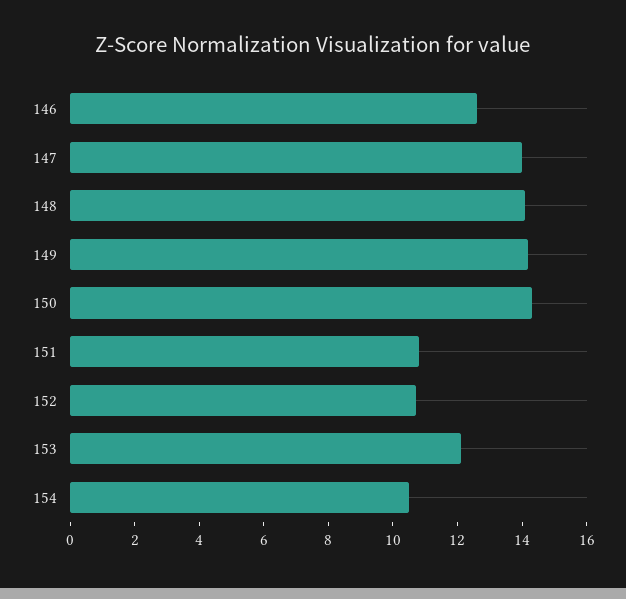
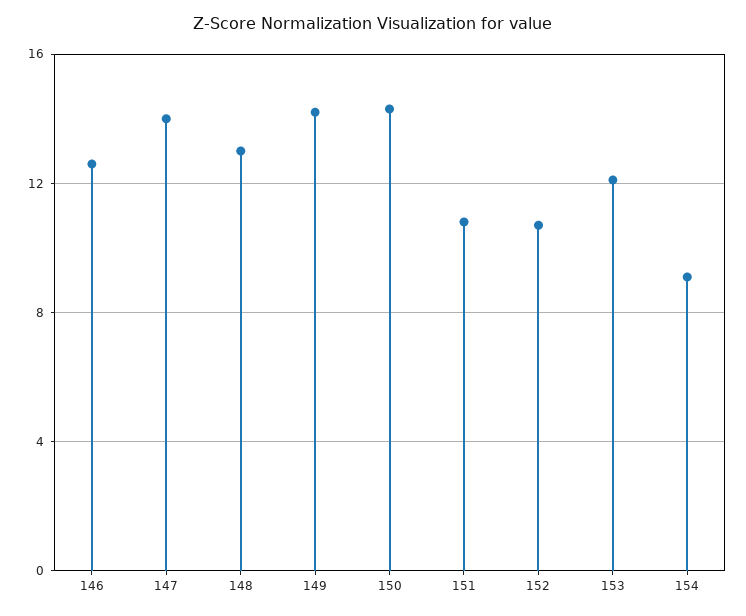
148: 14 -> 13
154: 10.5 -> 9

